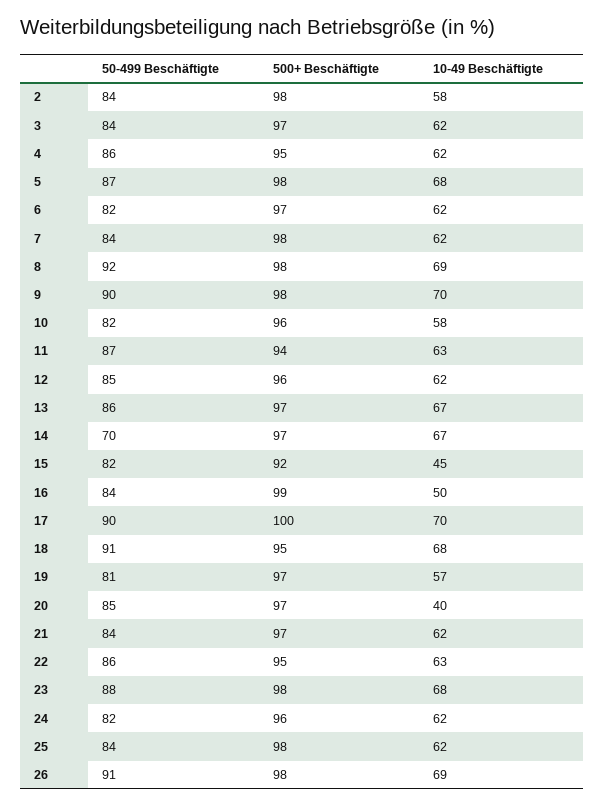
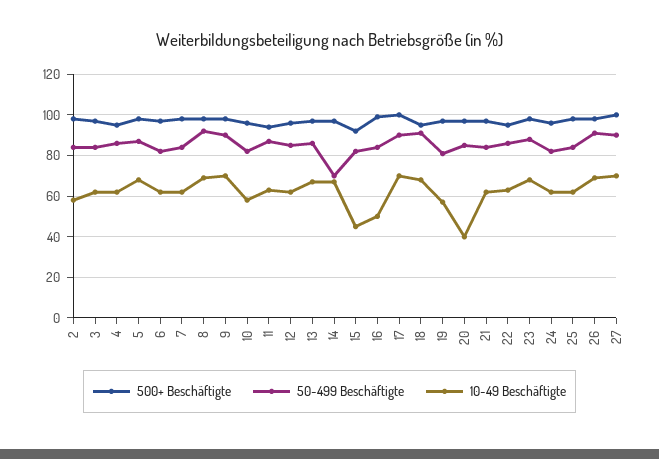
500+ Beschäftigte, 27: none -> 100
50-499 Beschäftigte, 27: none -> 90
10-49 Beschäftigte, 27: none -> 70

